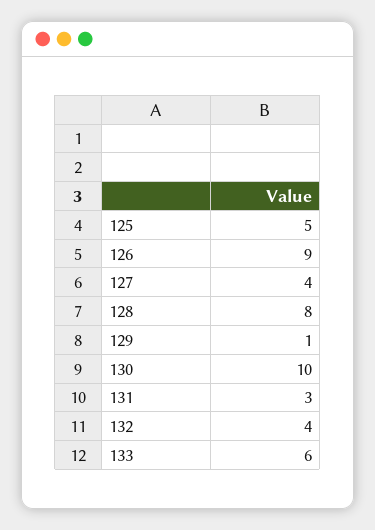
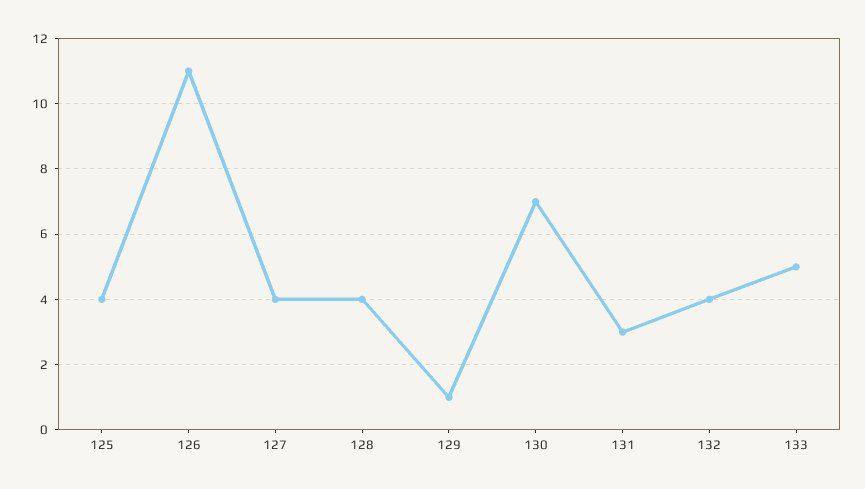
125: 5 -> 4
126: 9 -> 11
128: 8 -> 4
130: 10 -> 7
133: 6 -> 5

